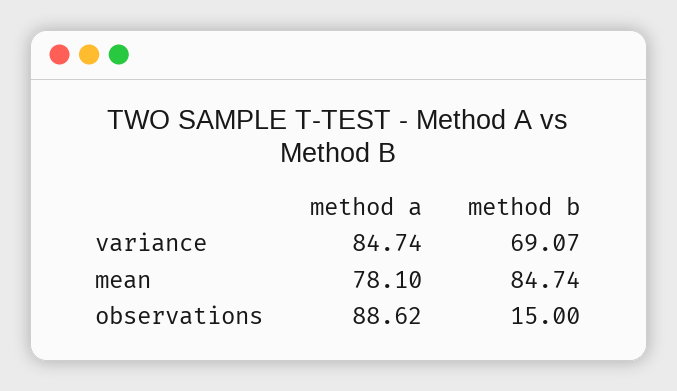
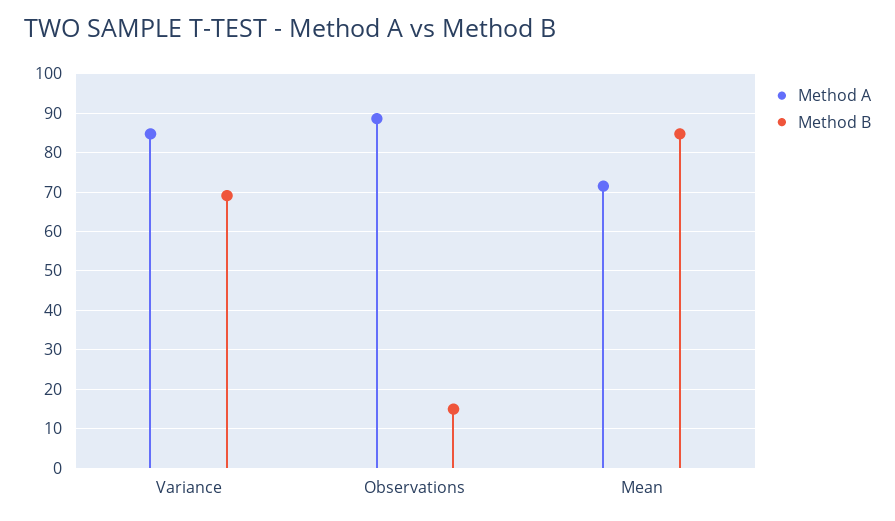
method a, mean: 78.1 -> 72

